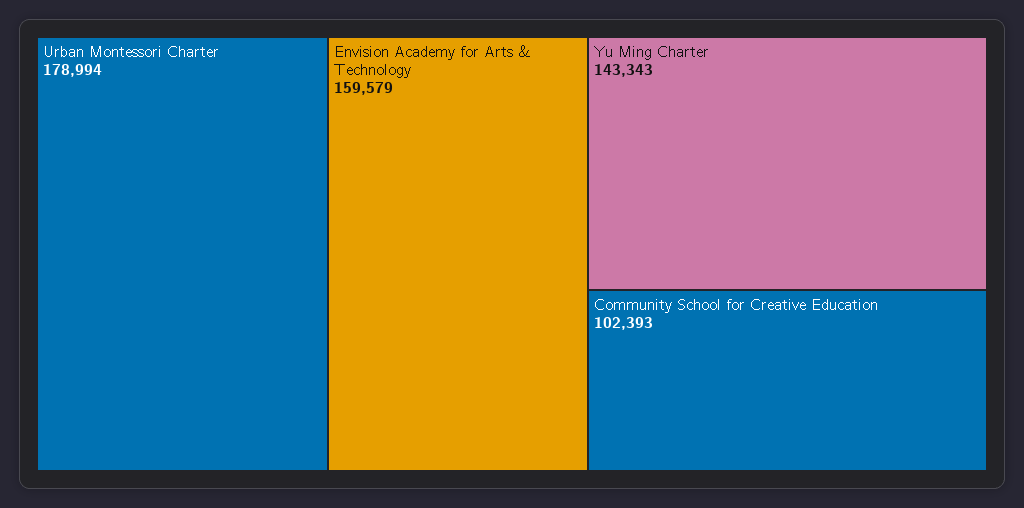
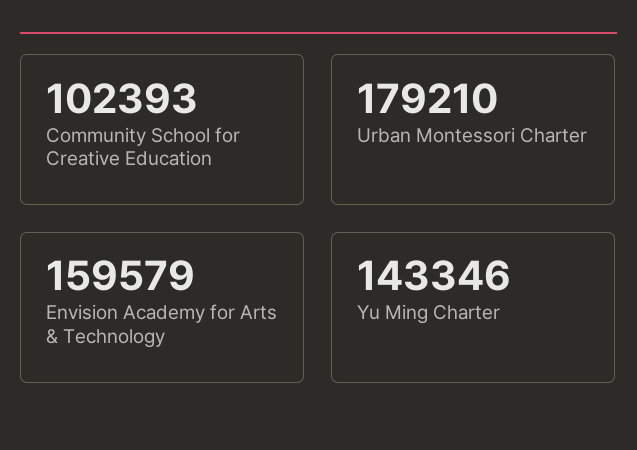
Urban Montessori Charter: 178994 -> 179210
Yu Ming Charter: 143343 -> 143346

